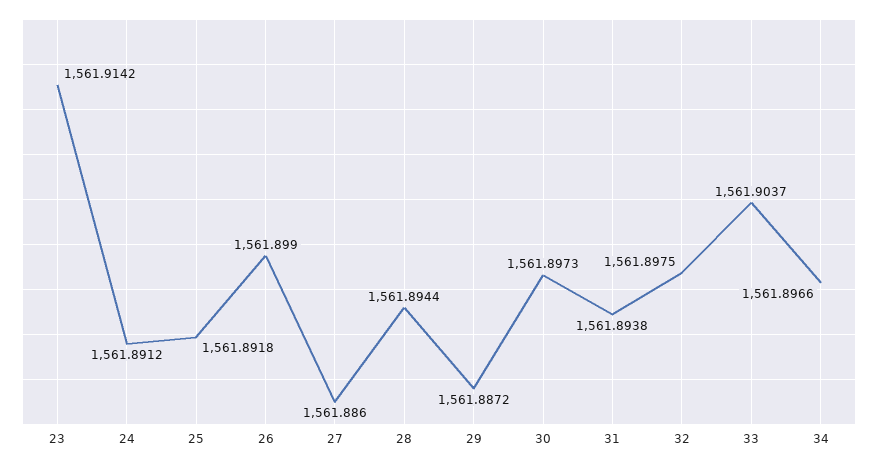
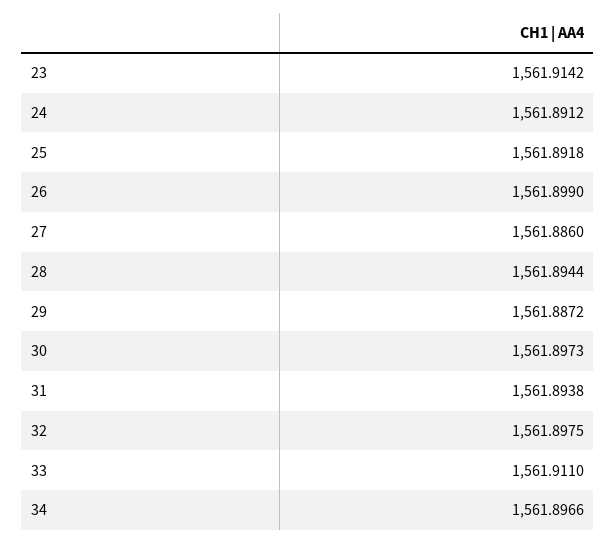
33: 1561.9037 -> 1561.911

